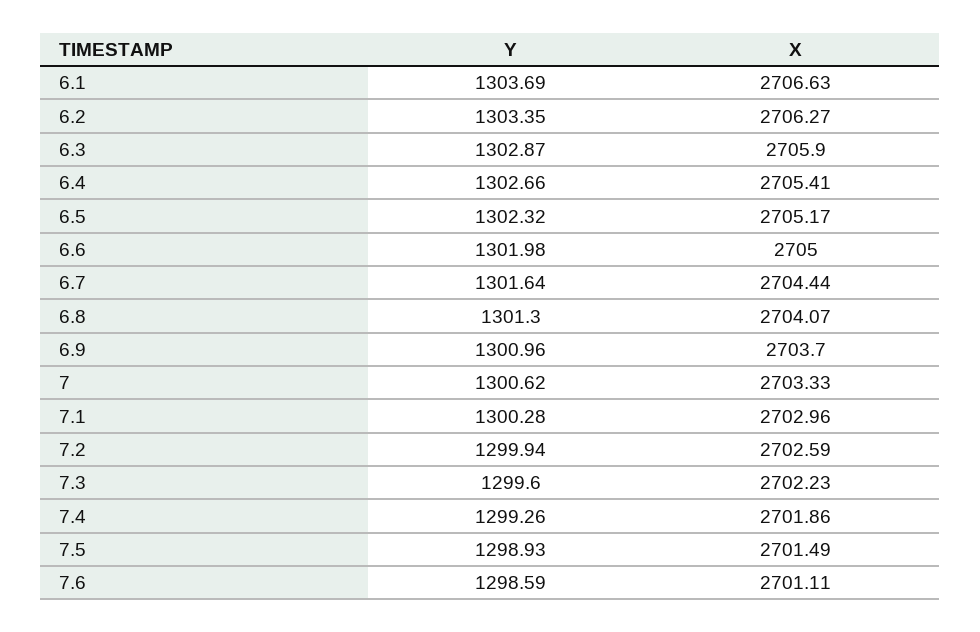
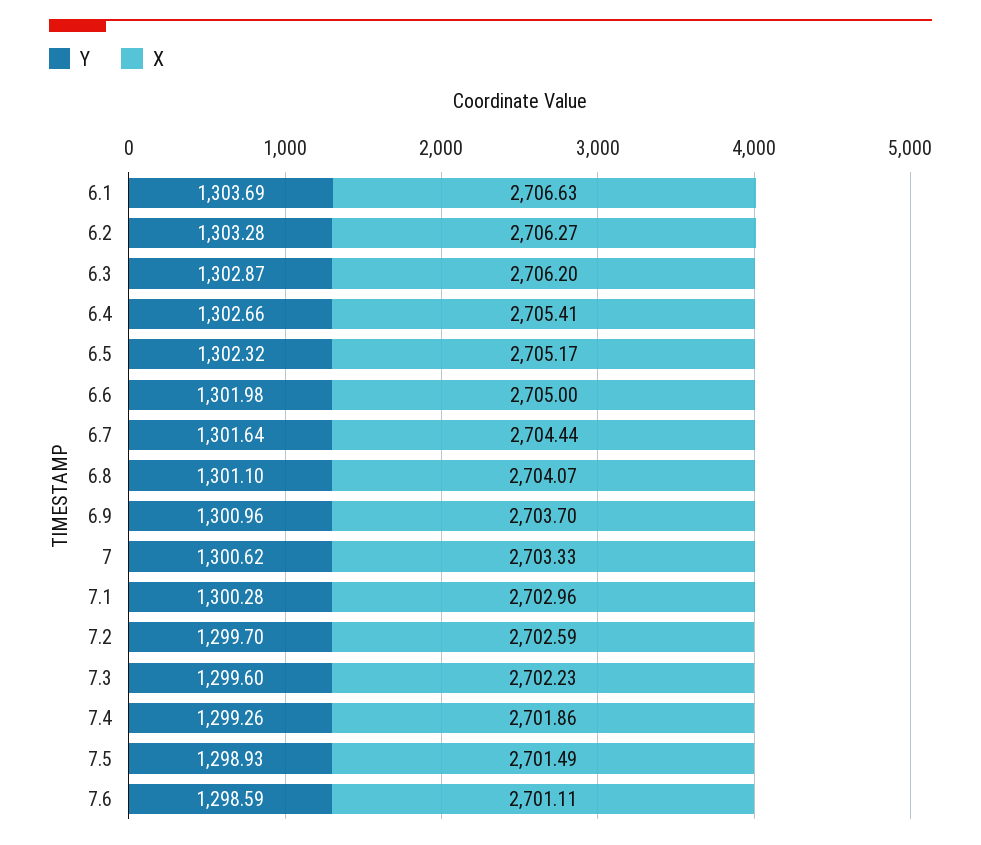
Y, 6.2: 1303.35 -> 1303.28
X, 6.3: 2705.9 -> 2706.2
Y, 6.8: 1301.3 -> 1301.1
Y, 7.2: 1299.94 -> 1299.7

